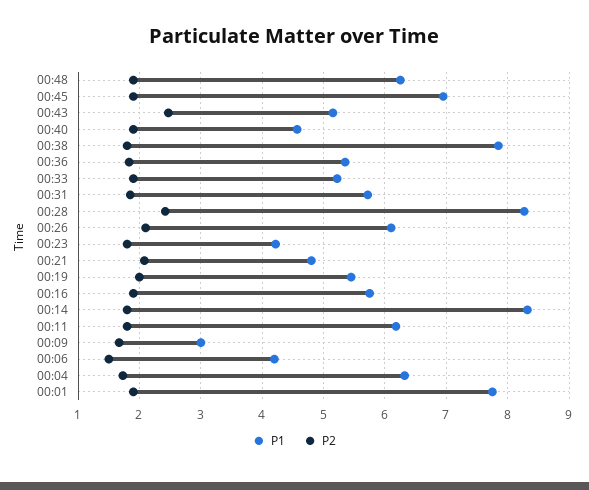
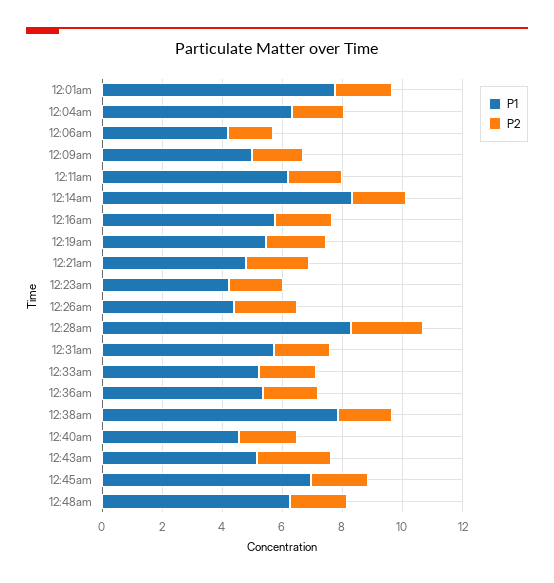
P1, 00:26: 6.1 -> 4.5
P1, 00:09: 3 -> 5

